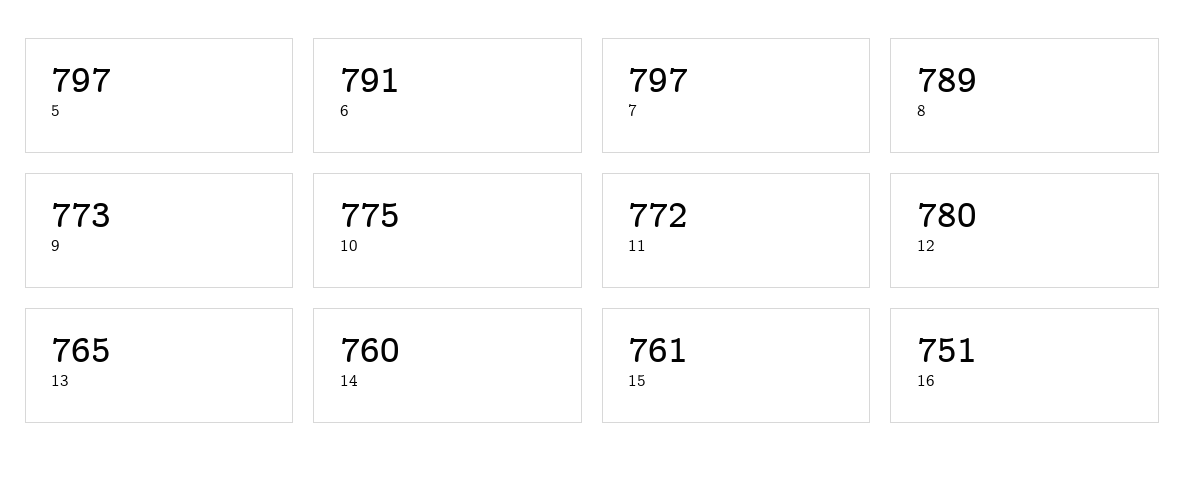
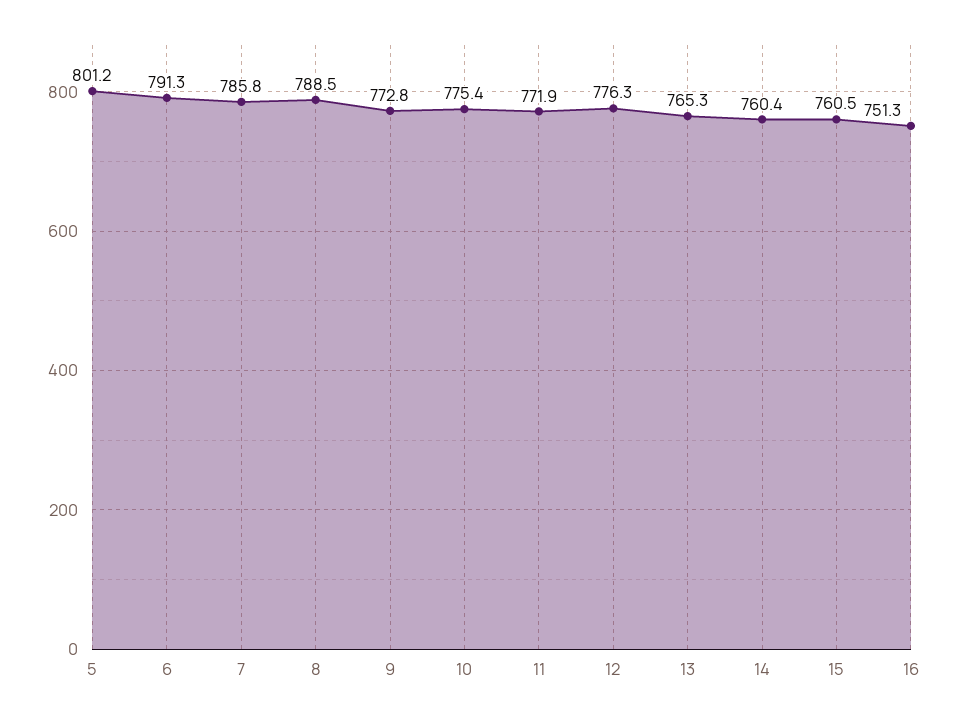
5: 797 -> 801.2
7: 797 -> 785.8
12: 780 -> 776.3

